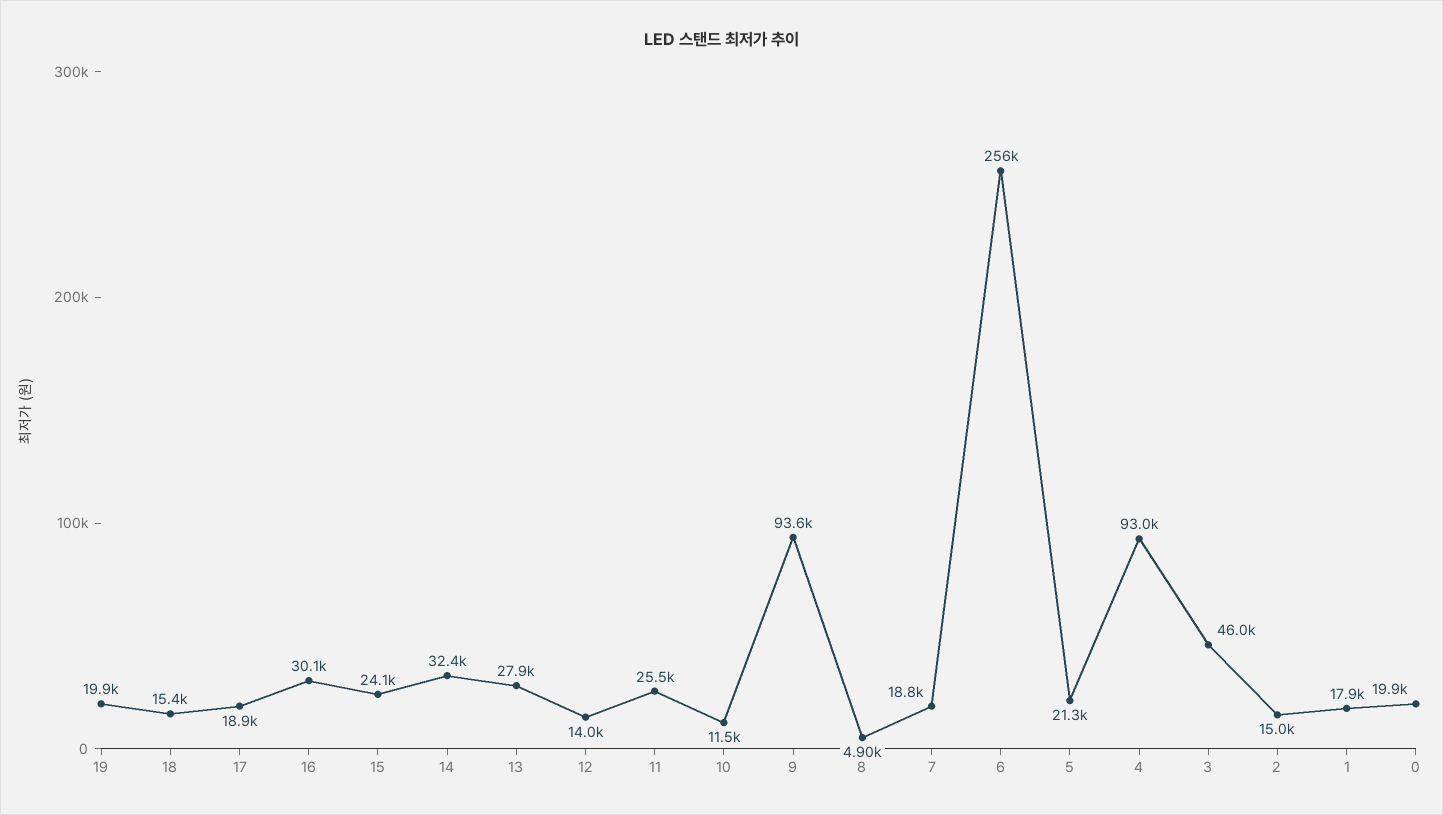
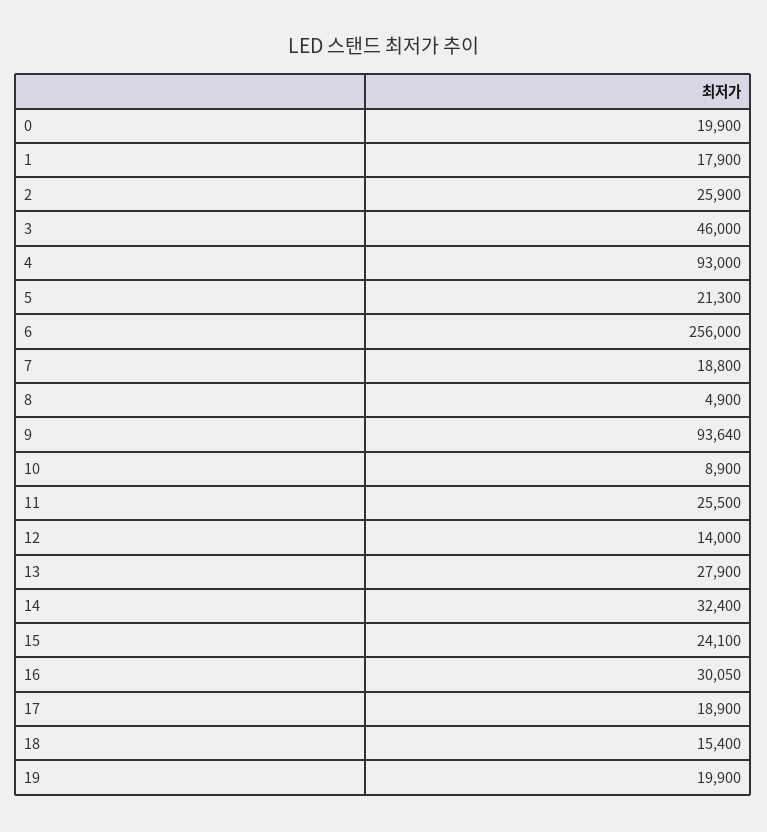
10: 11500 -> 8900
2: 15000 -> 25900

